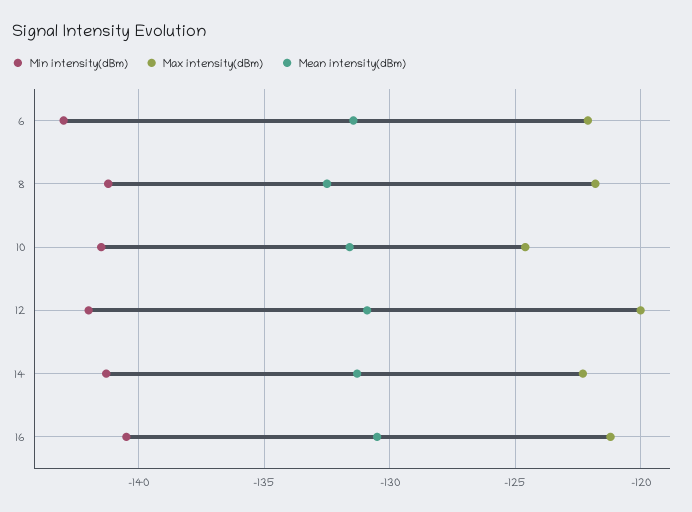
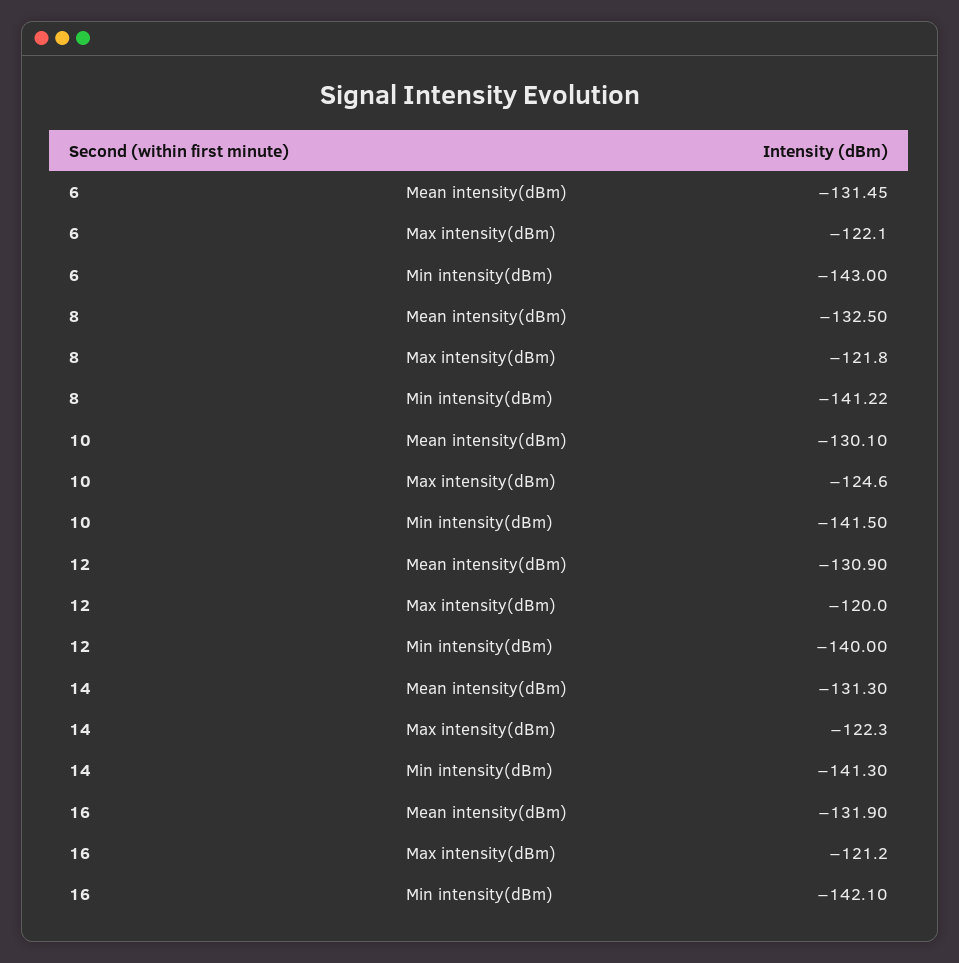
Mean intensity(dBm), 10: -131.5 -> -130.1
Min intensity(dBm), 12: -142 -> -140
Min intensity(dBm), 16: -140.5 -> -142.1
Mean intensity(dBm), 16: -130.5 -> -131.9

